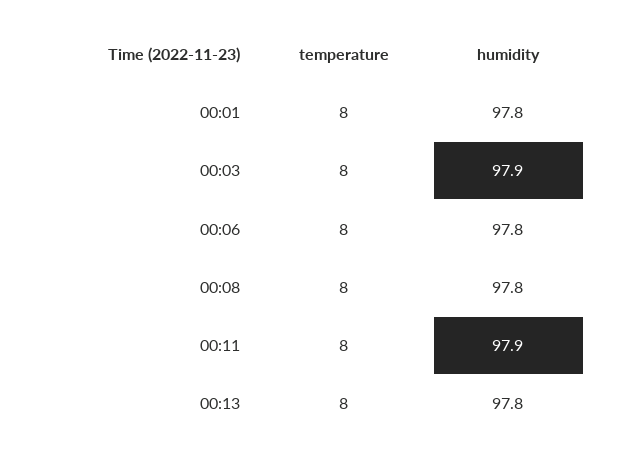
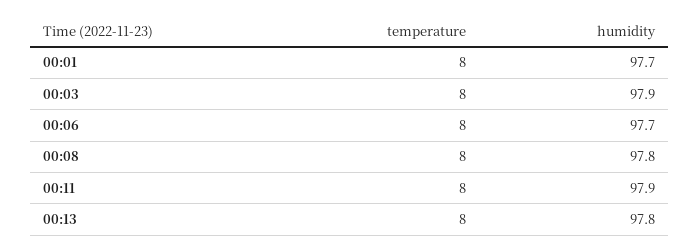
humidity, 00:01: 97.8 -> 97.7
humidity, 00:06: 97.8 -> 97.7

